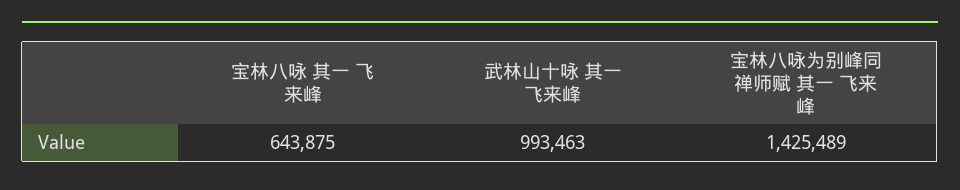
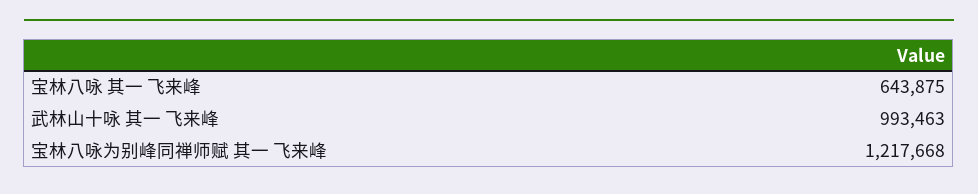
宝林八咏为别峰同禅师赋 其一 飞来峰: 1425489 -> 1217668

